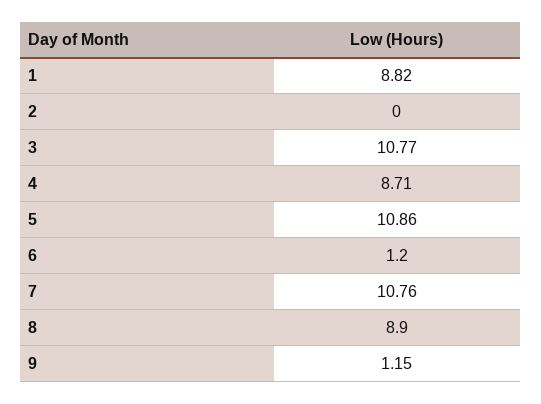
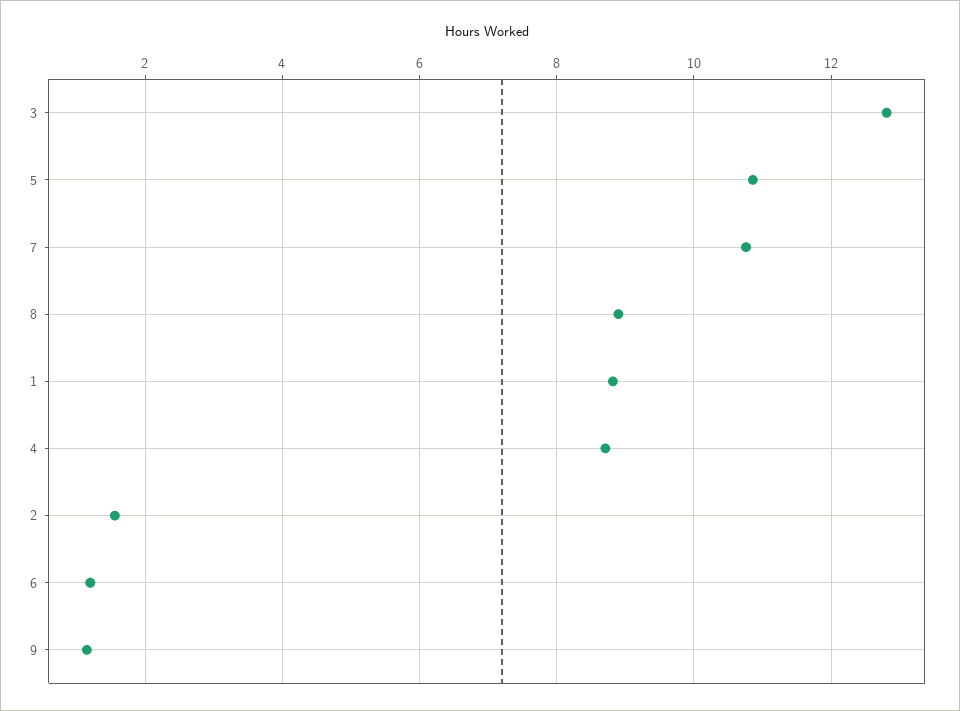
2: 0 -> 1.6
3: 10.77 -> 12.8

